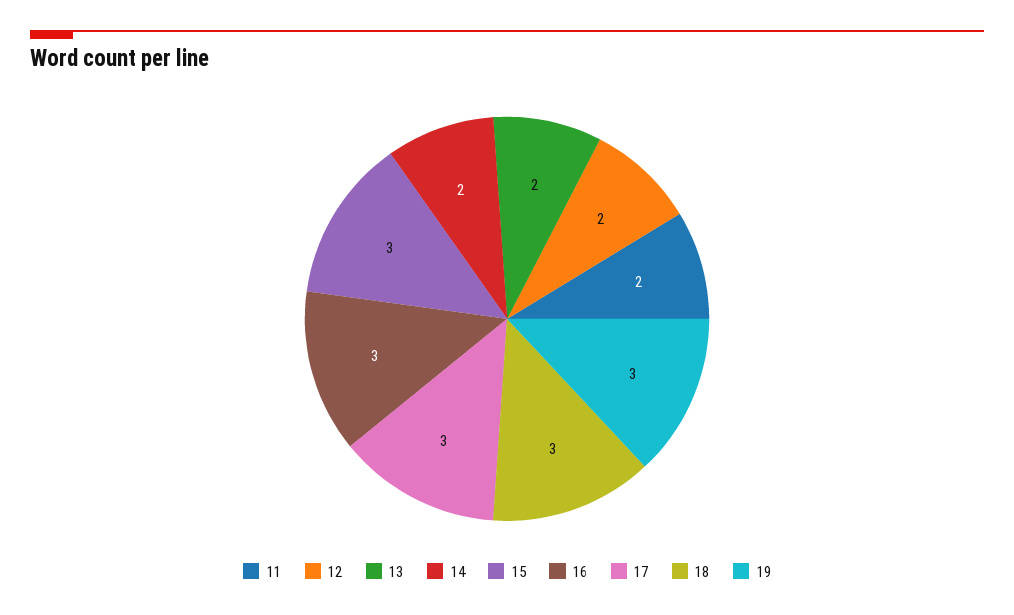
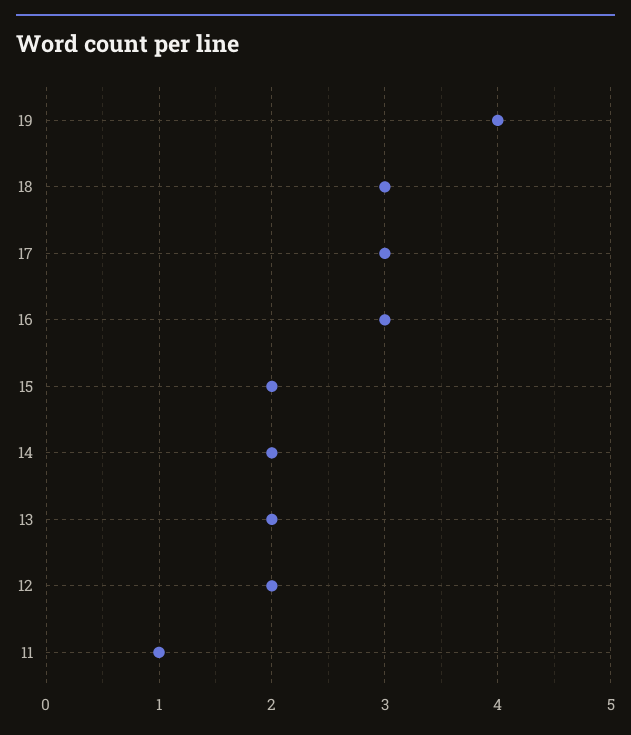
11: 2 -> 1
15: 3 -> 2
19: 3 -> 4

